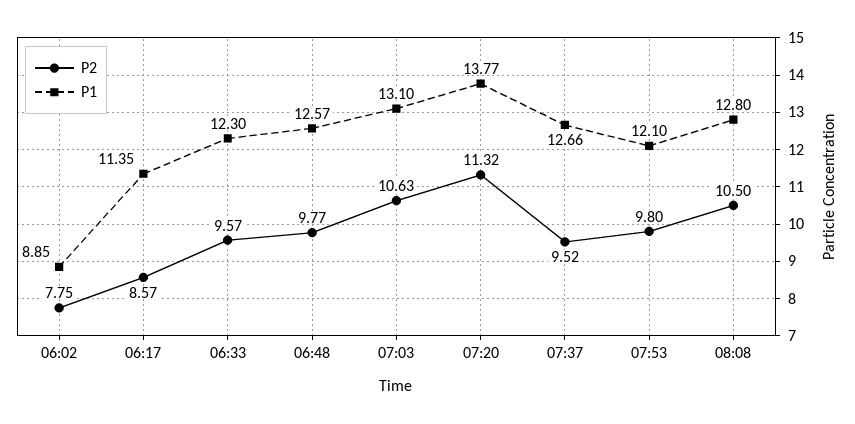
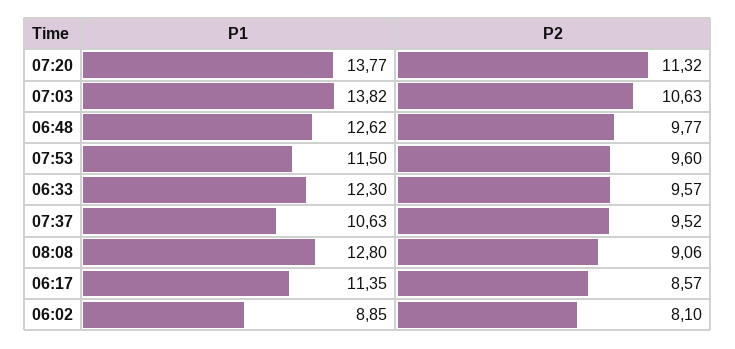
P2, 06:02: 7.75 -> 8.1
P1, 06:48: 12.57 -> 12.62
P1, 07:03: 13.1 -> 13.82
P1, 07:37: 12.66 -> 10.63
P2, 07:53: 9.8 -> 9.6
P1, 07:53: 12.1 -> 11.5
P2, 08:08: 10.5 -> 9.06

